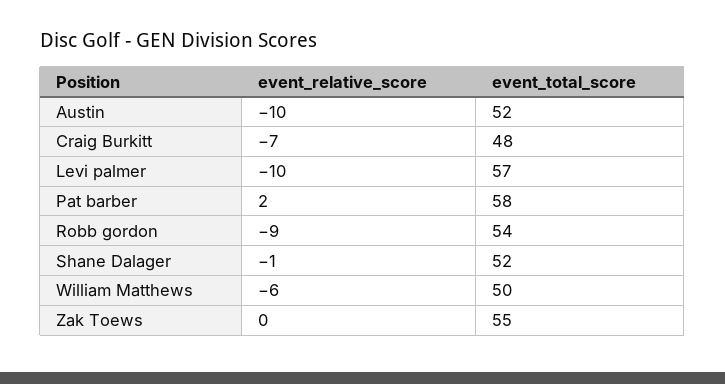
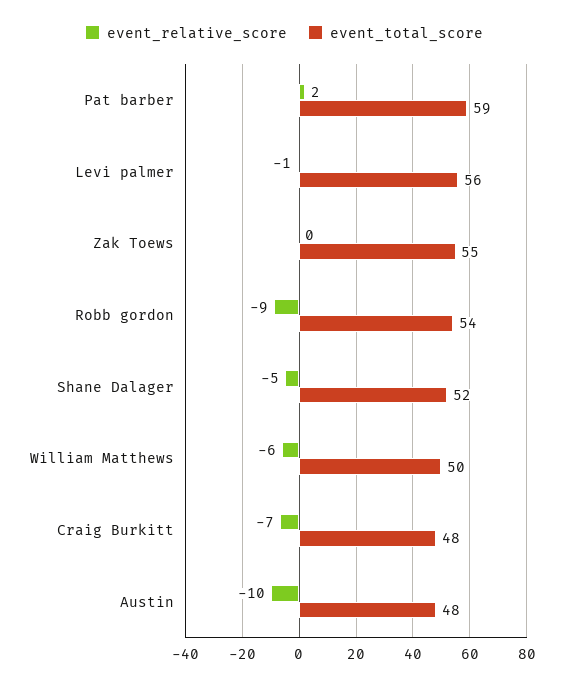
event_total_score, Austin: 52 -> 48
event_relative_score, Levi palmer: -10 -> -1
event_total_score, Levi palmer: 57 -> 56
event_total_score, Pat barber: 58 -> 59
event_relative_score, Shane Dalager: -1 -> -5

